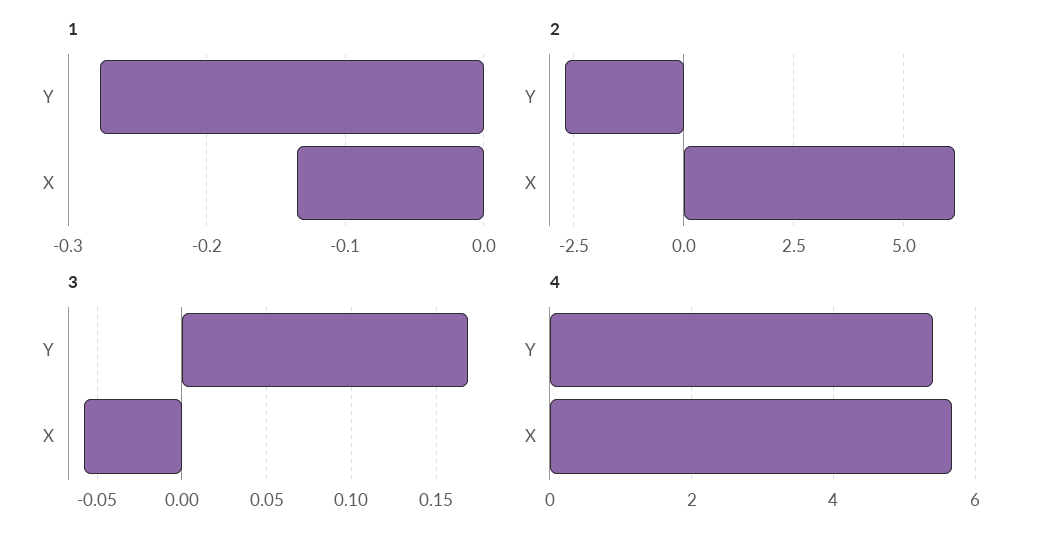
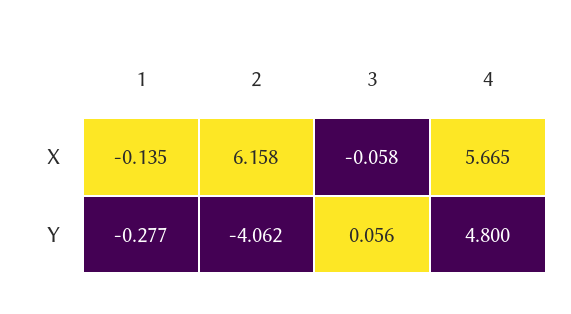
2, Y: -2.75 -> -4.062
3, Y: 0.17 -> 0.056
4, Y: 5.4 -> 4.8

